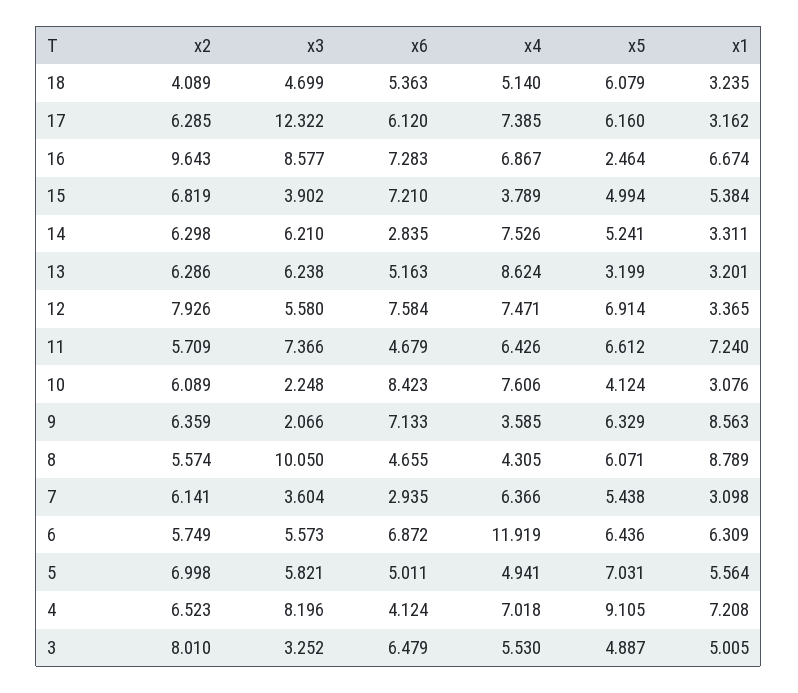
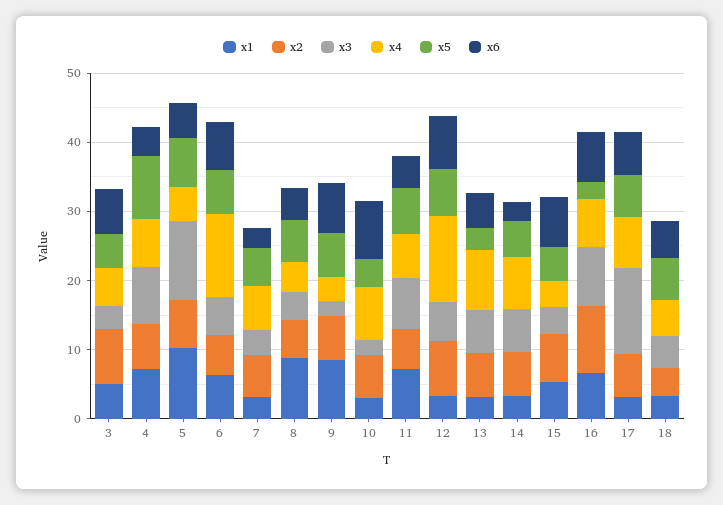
x4, 12: 7.471 -> 12
x3, 8: 10.05 -> 4
x3, 5: 5.821 -> 12
x1, 5: 5.564 -> 10

